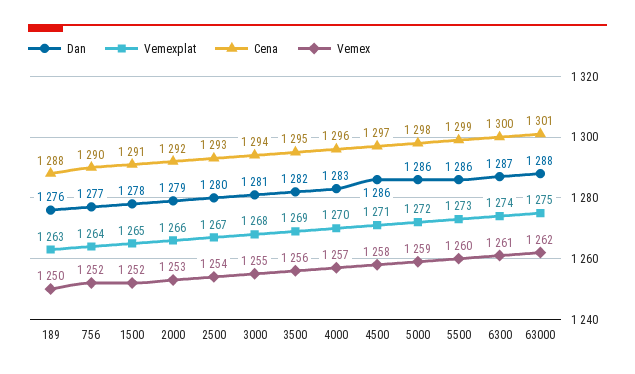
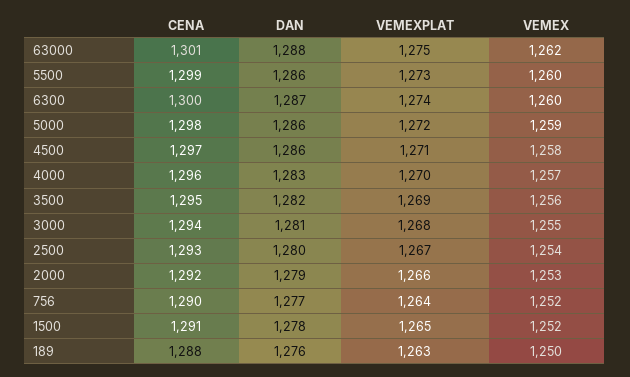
Vemex, 6300: 1261 -> 1260

